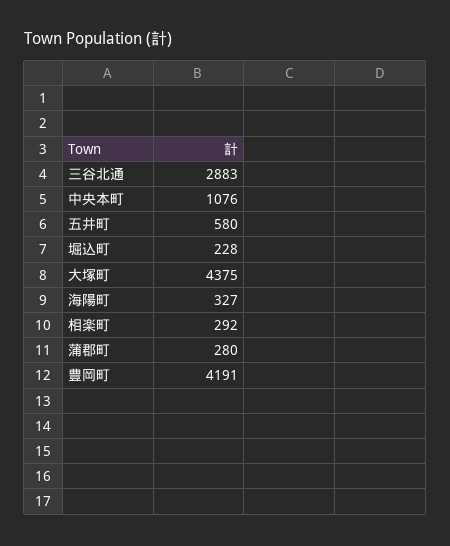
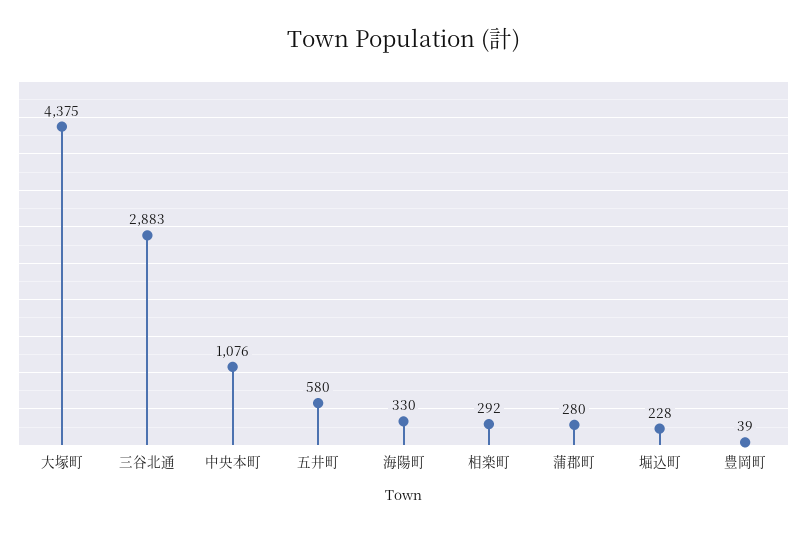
海陽町: 327 -> 330
豊岡町: 4191 -> 39

